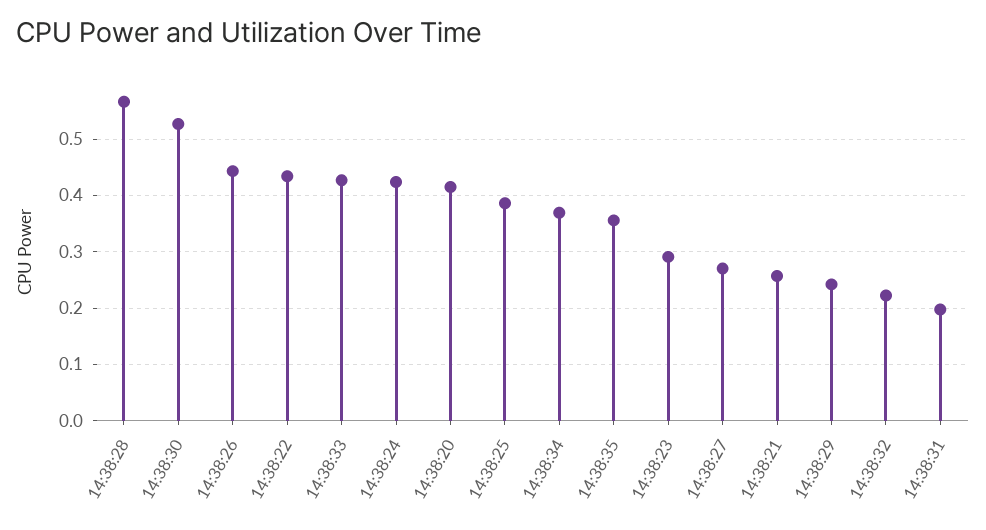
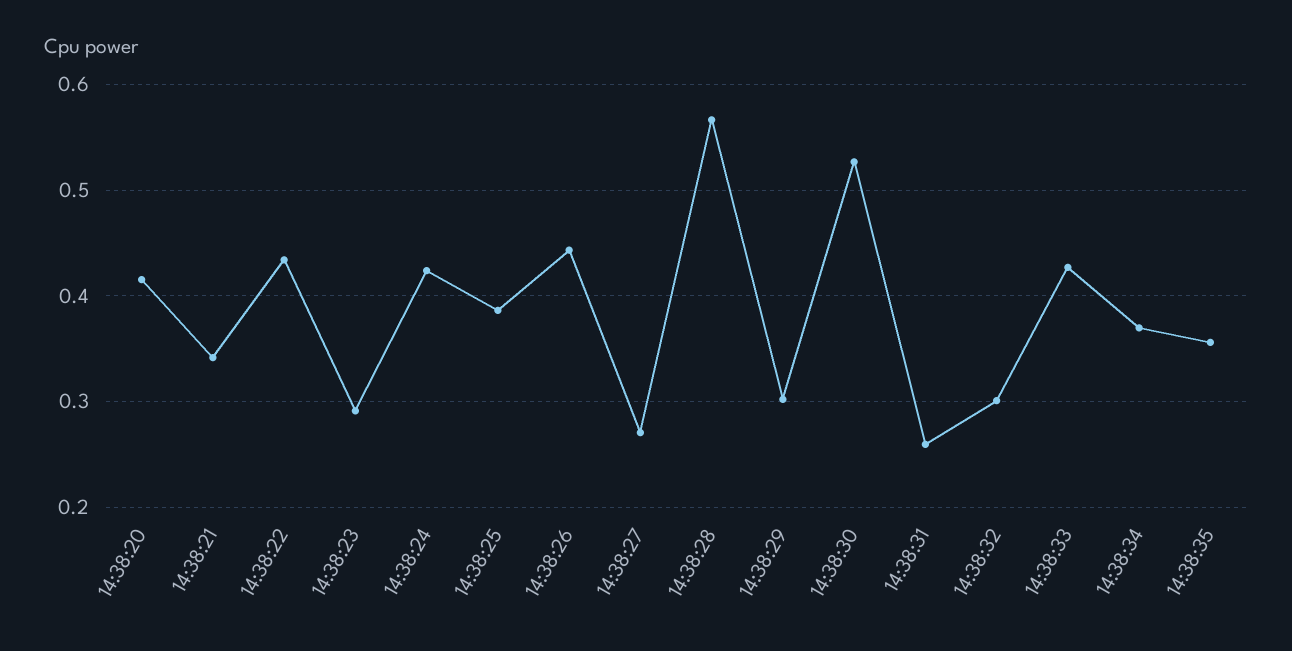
14:38:21: 0.26 -> 0.34
14:38:29: 0.24 -> 0.3
14:38:32: 0.22 -> 0.3
14:38:31: 0.2 -> 0.26

